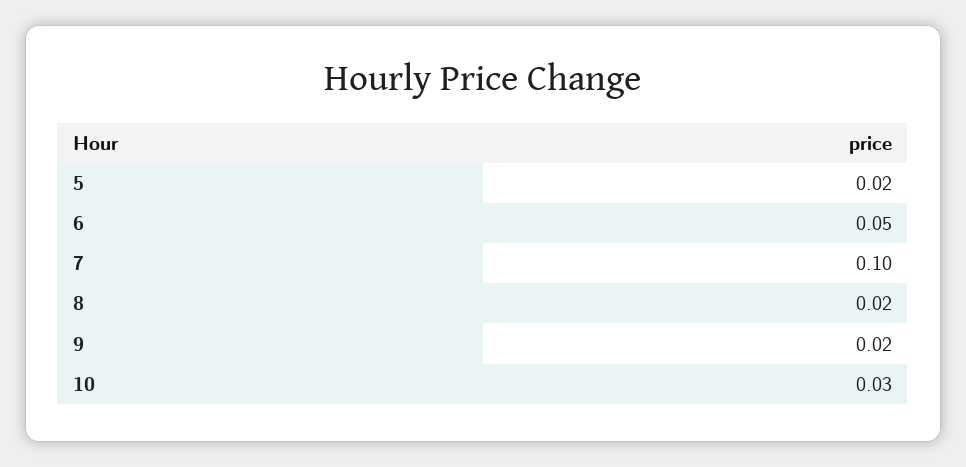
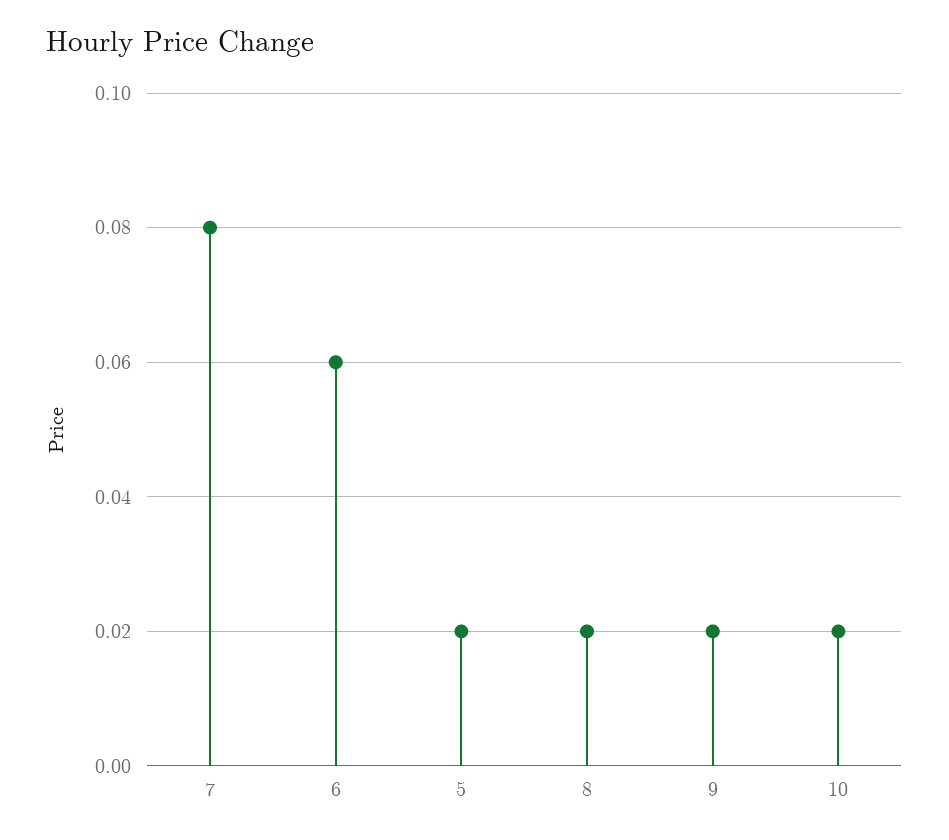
6: 0.05 -> 0.06
7: 0.1 -> 0.08
10: 0.03 -> 0.02

